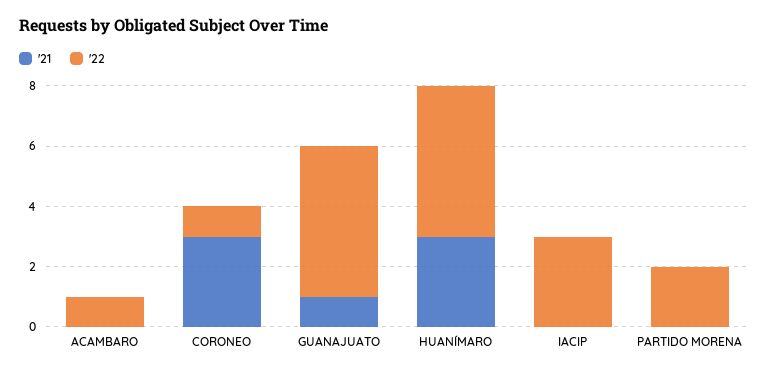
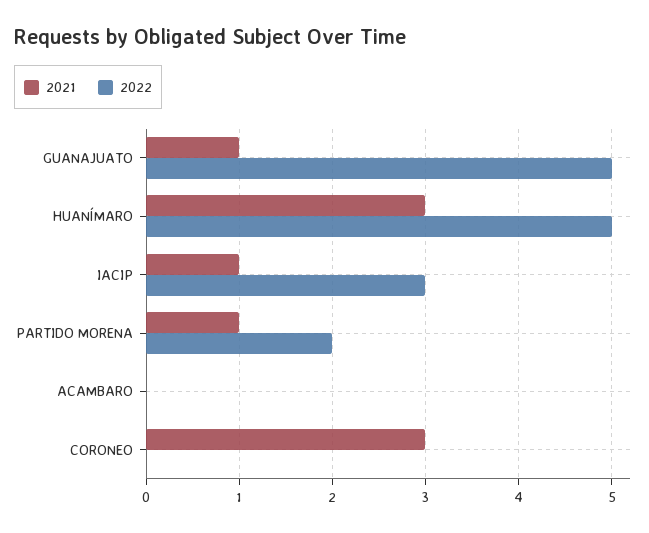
'22, ACAMBARO: 1 -> 0
'22, CORONEO: 1 -> 0
'21, IACIP: 0 -> 1
'21, PARTIDO MORENA: 0 -> 1

